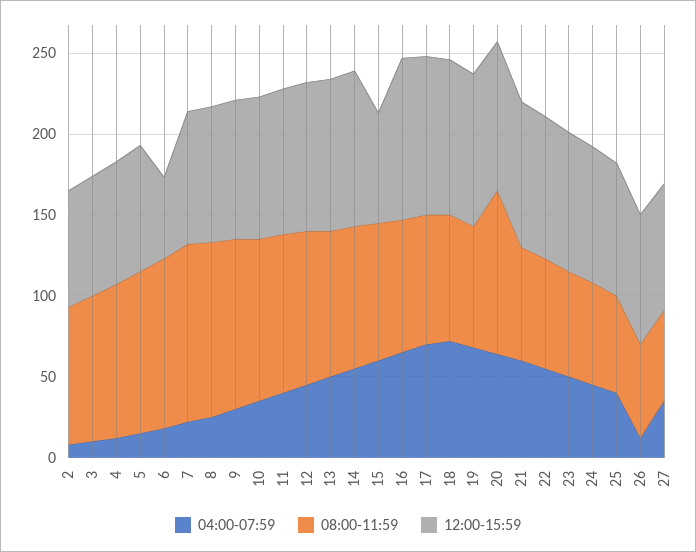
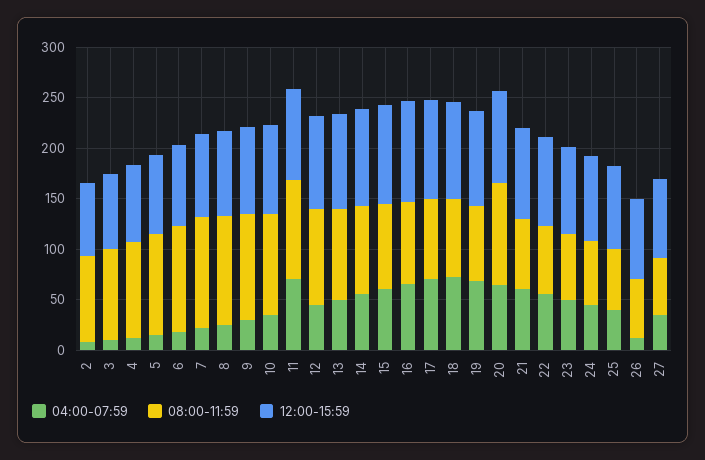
12:00-15:59, 6: 50 -> 80
04:00-07:59, 11: 40 -> 70
12:00-15:59, 15: 70 -> 100

